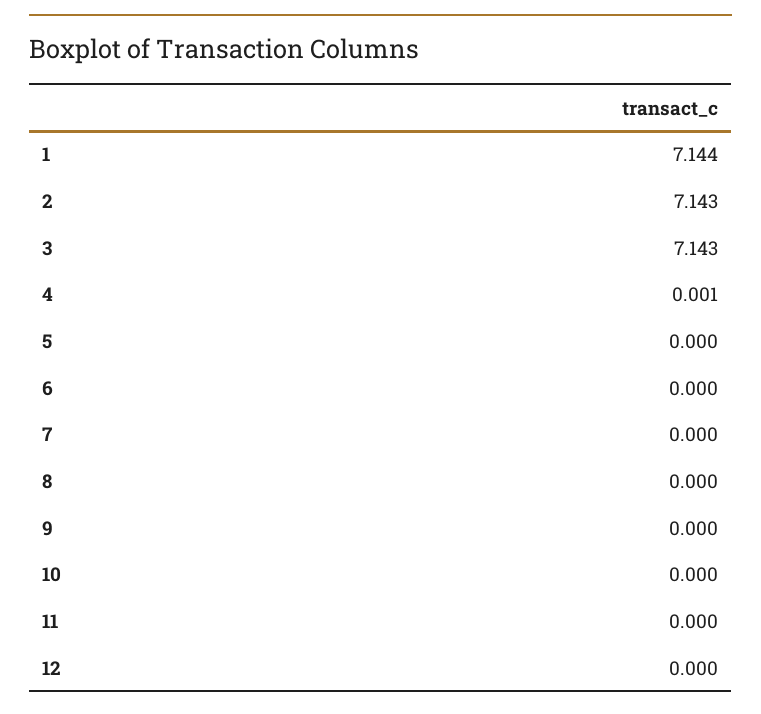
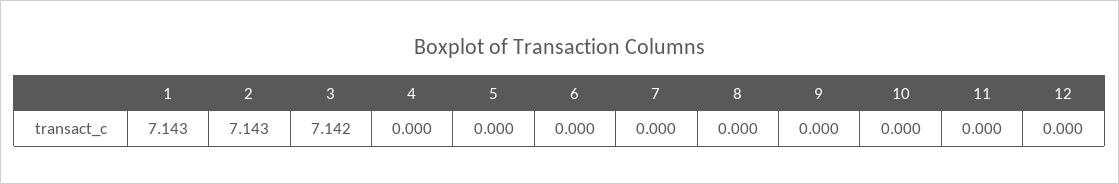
1: 7.144 -> 7.143
3: 7.143 -> 7.142
4: 0.001 -> 0

